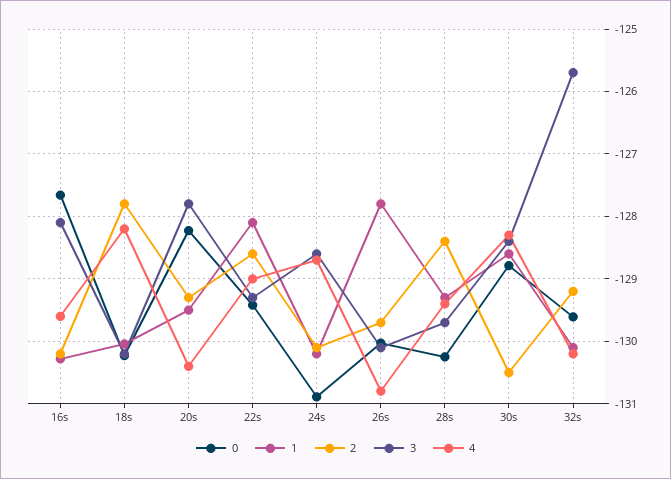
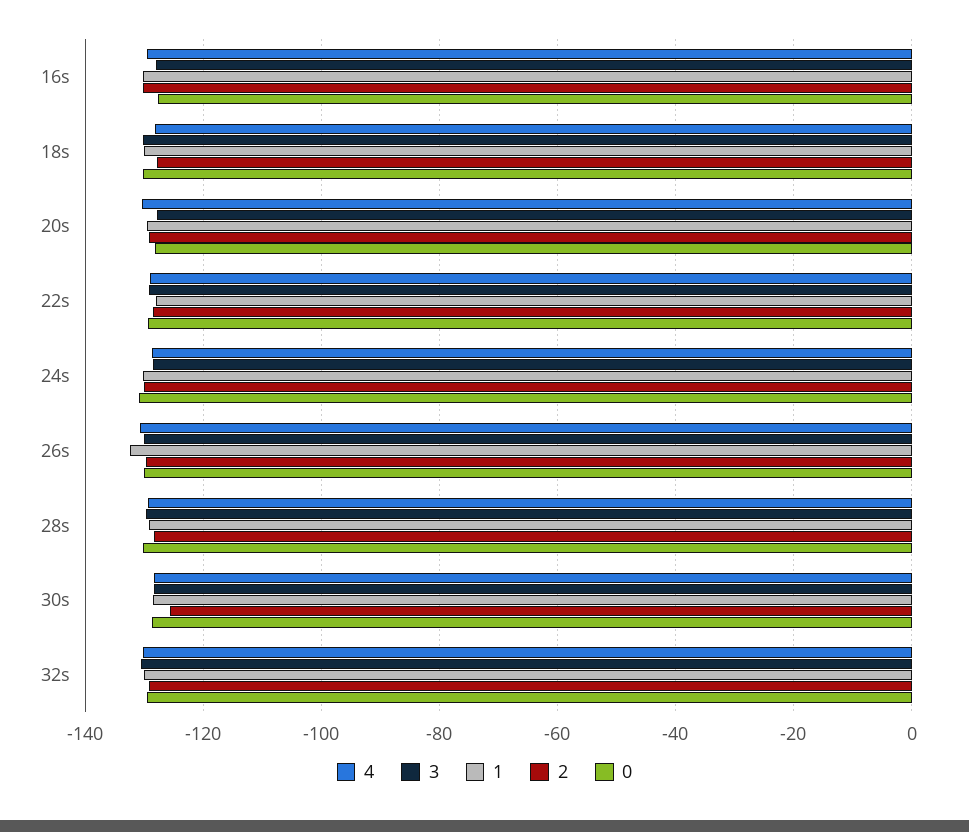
1, 26s: -127.8 -> -132
2, 30s: -130.5 -> -126
3, 32s: -125.7 -> -130

